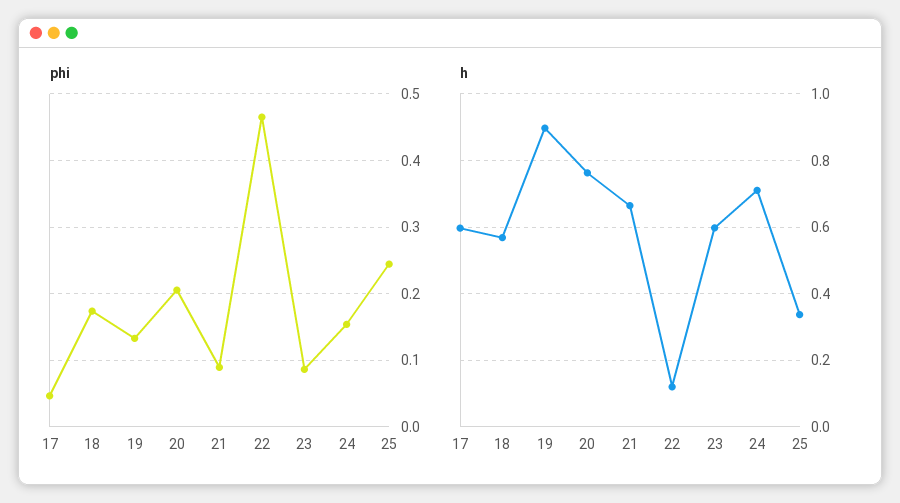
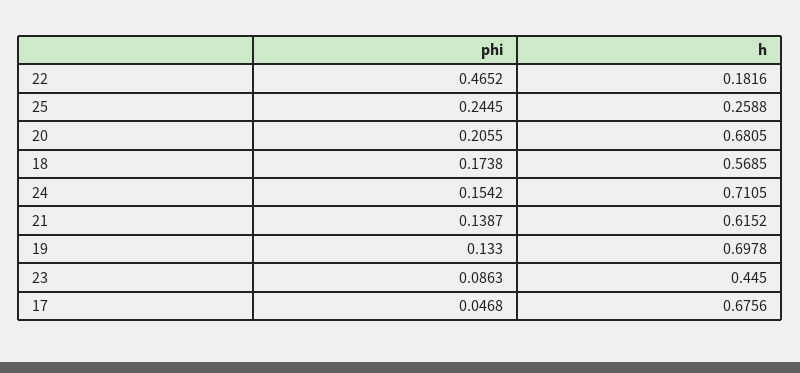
phi, 21: 0.09 -> 0.1387
h, 17: 0.6 -> 0.6756
h, 19: 0.9 -> 0.6978
h, 20: 0.76 -> 0.6805
h, 21: 0.66 -> 0.6152
h, 22: 0.12 -> 0.1816
h, 23: 0.6 -> 0.445
h, 25: 0.34 -> 0.2588

